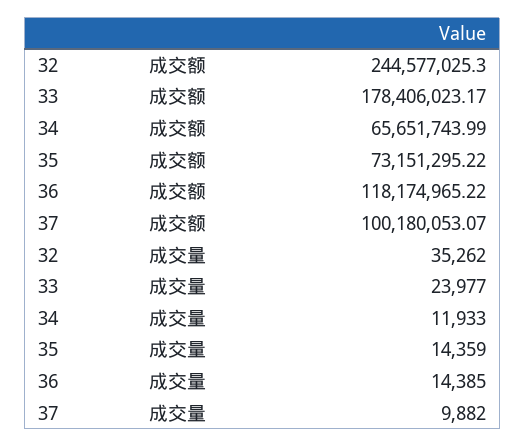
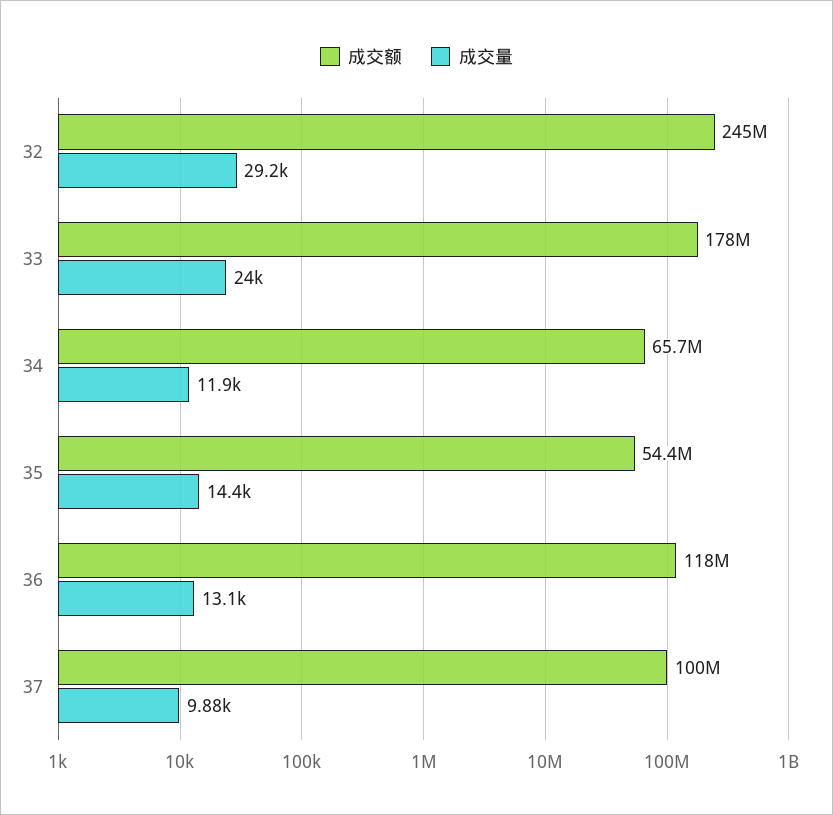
成交额, 35: 73151295.22 -> 54400000
成交量, 32: 35262 -> 29200
成交量, 36: 14385 -> 13100

